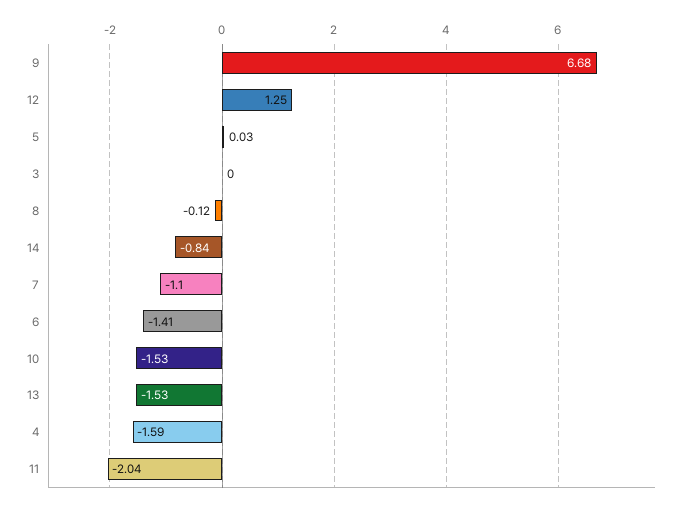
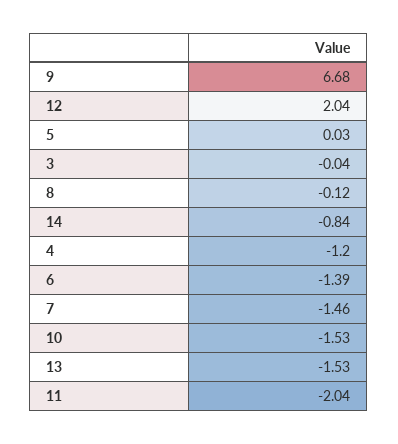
12: 1.25 -> 2.04
3: 0 -> -0.04
7: -1.1 -> -1.46
6: -1.41 -> -1.39
4: -1.59 -> -1.2

